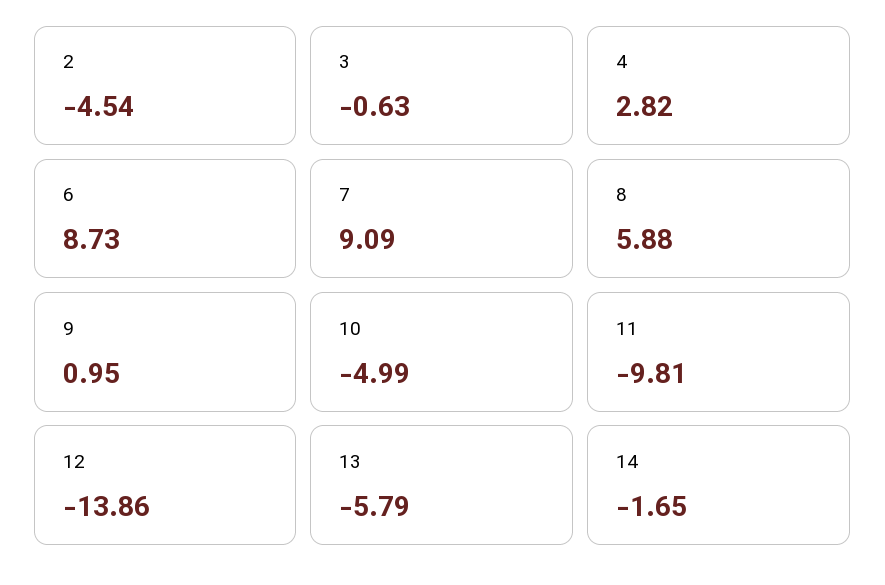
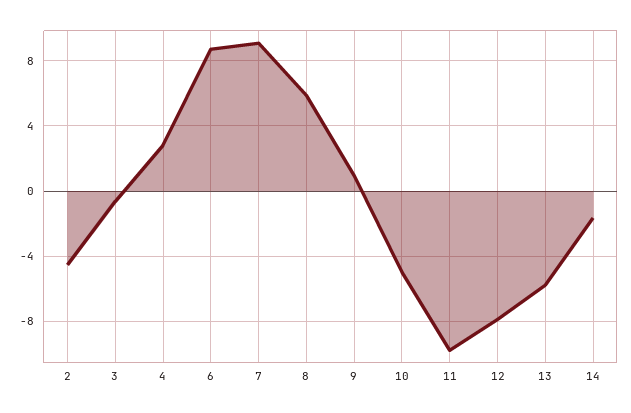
12: -13.86 -> -8

